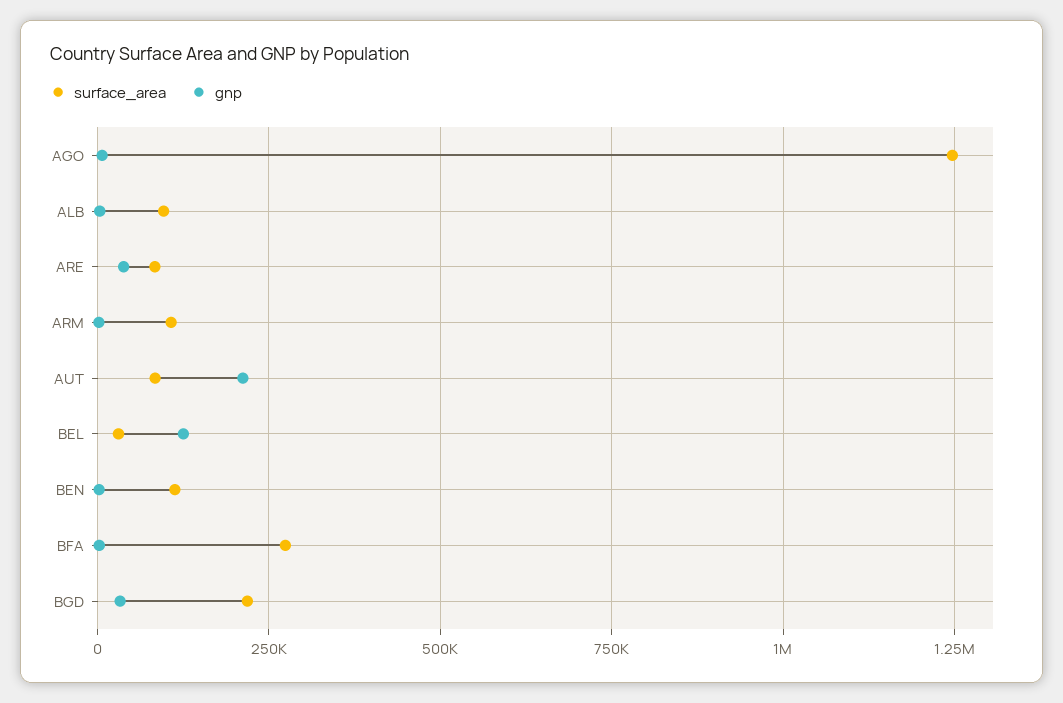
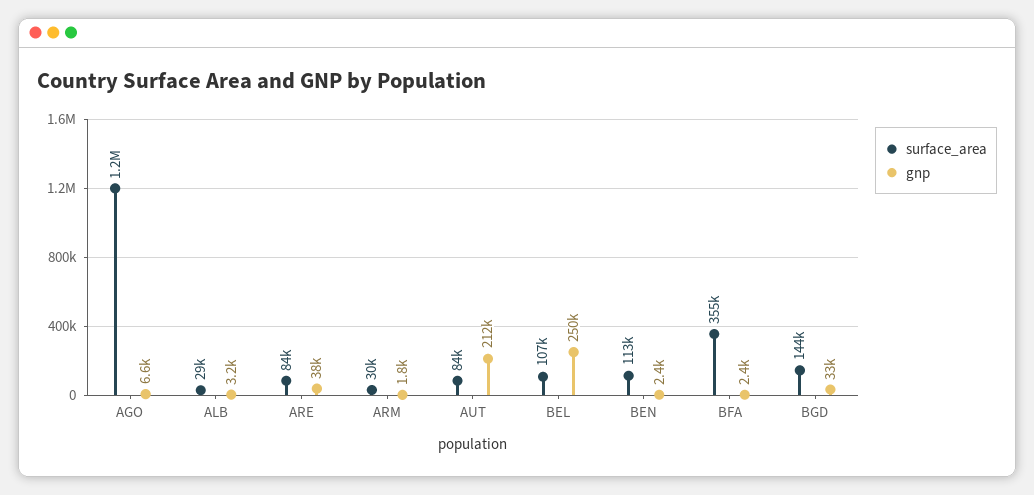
surface_area, ALB: 100000 -> 29000
surface_area, ARM: 100000 -> 30000
surface_area, BEL: 25000 -> 107000
gnp, BEL: 125000 -> 250000
surface_area, BFA: 275000 -> 355000
surface_area, BGD: 225000 -> 144000

